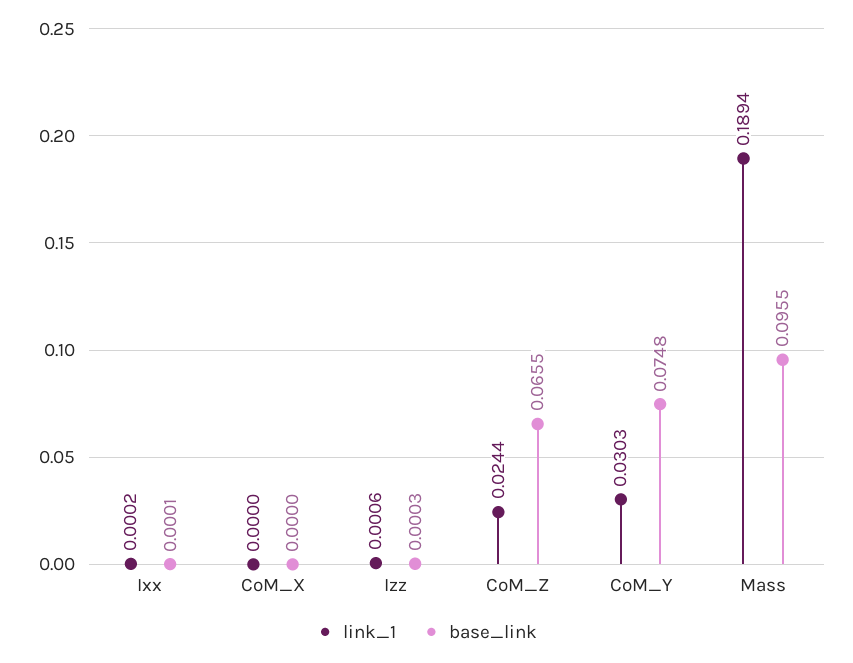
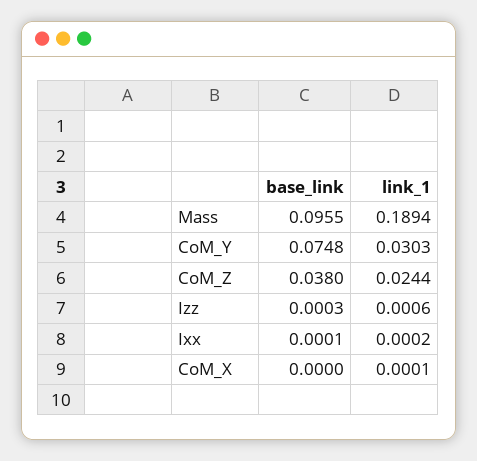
link_1, CoM_X: 0 -> 0.0001
base_link, CoM_Z: 0.0655 -> 0.038

